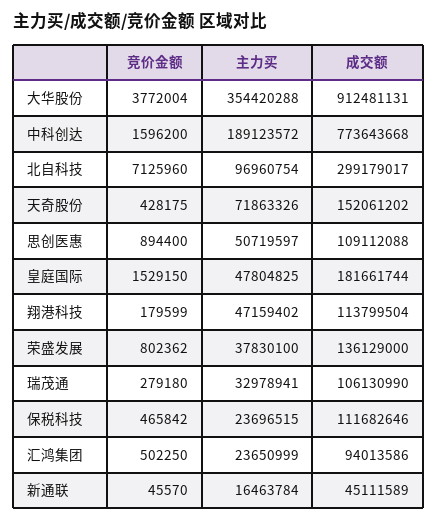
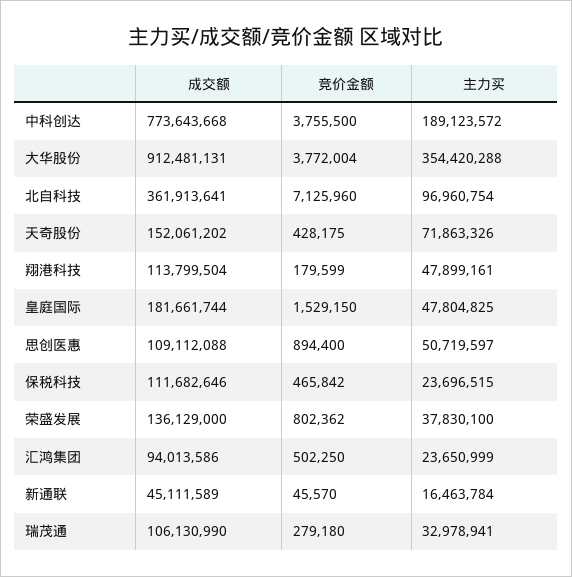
竞价金额, 中科创达: 1596200 -> 3755500
成交额, 北自科技: 299179017 -> 361913641
主力买, 翔港科技: 47159402 -> 47899161

